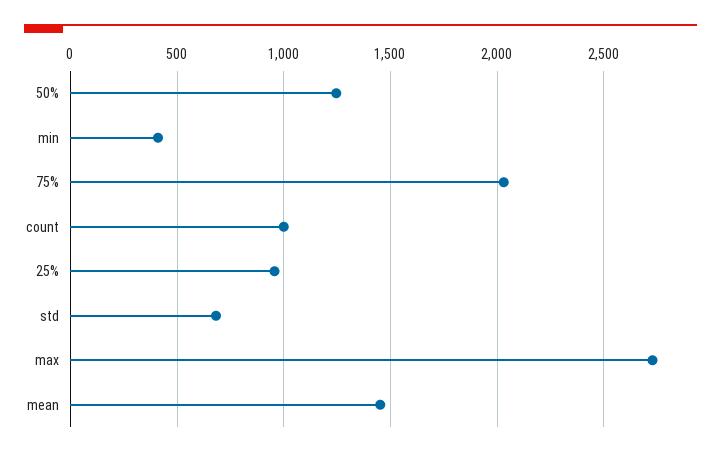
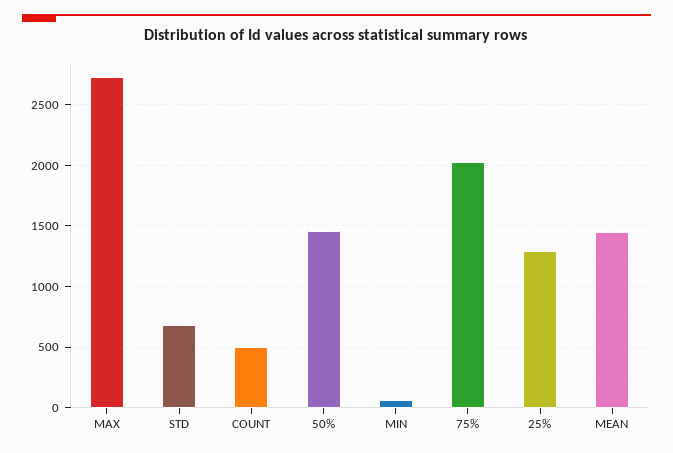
50%: 1250 -> 1450
min: 400 -> 50
count: 1000 -> 500
25%: 950 -> 1300

